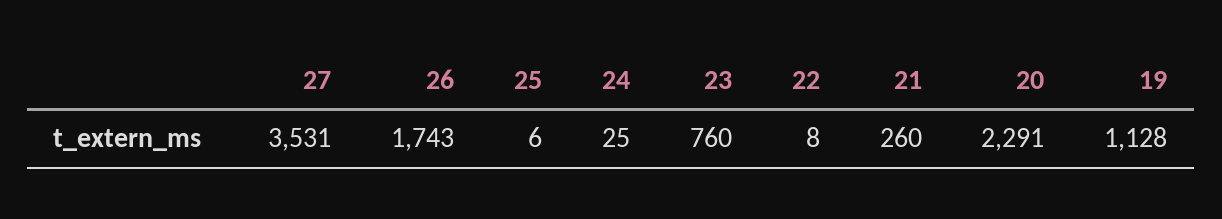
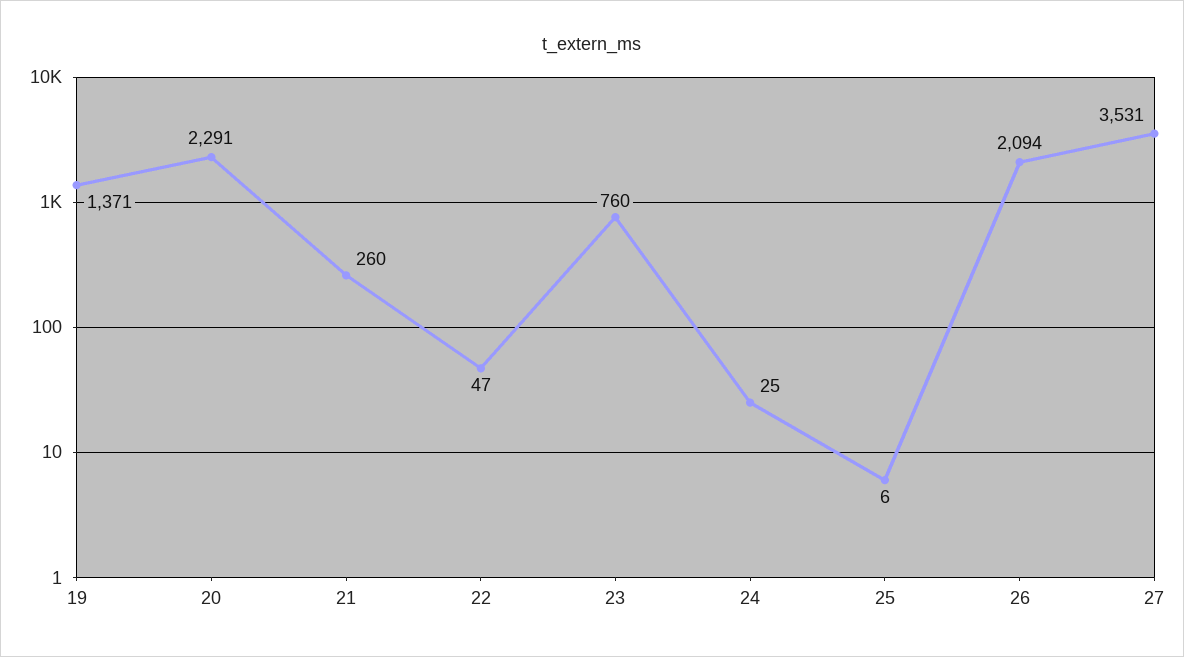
26: 1743 -> 2094
22: 8 -> 47
19: 1128 -> 1371

